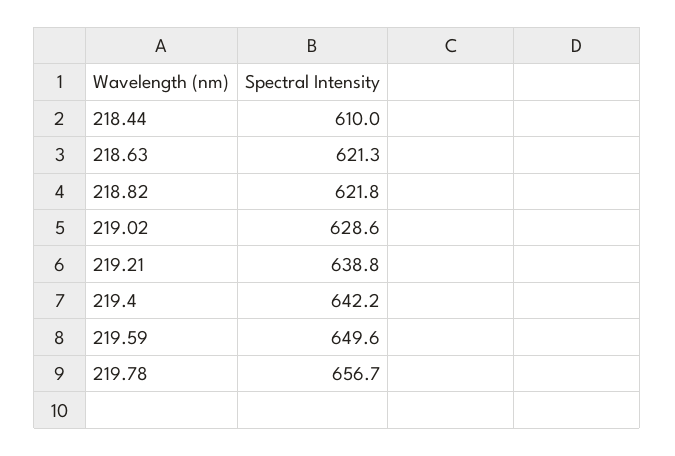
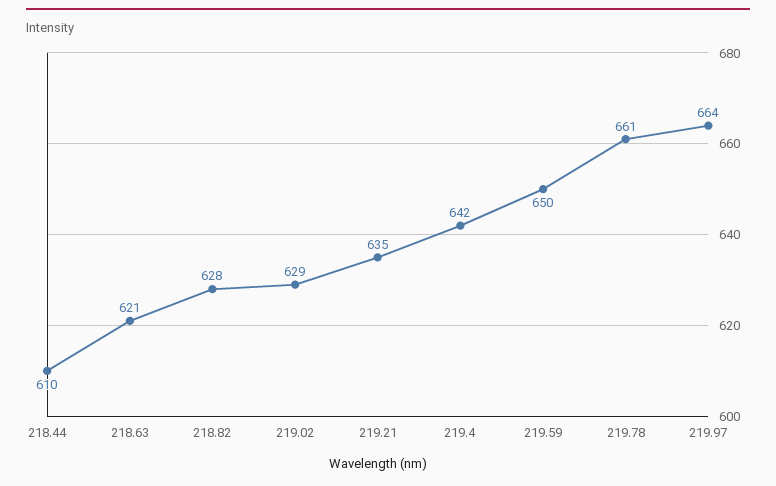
218.82: 621.8 -> 628
219.21: 638.8 -> 635
219.78: 656.7 -> 661
219.97: none -> 664

